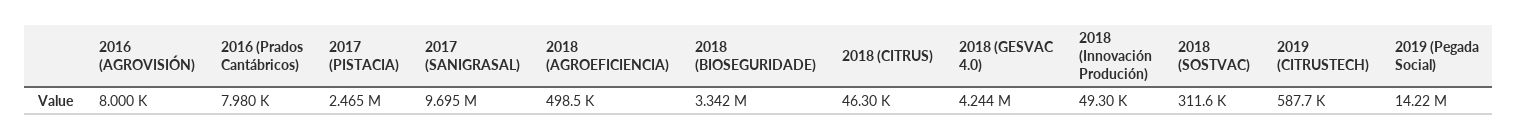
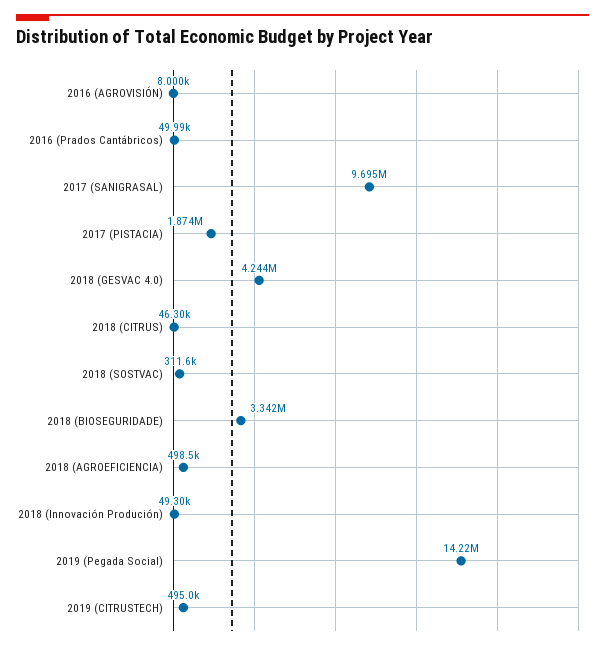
2016 (Prados Cantábricos): 7980 -> 49990
2017 (PISTACIA): 2465000 -> 1874000
2019 (CITRUSTECH): 587700 -> 495000

